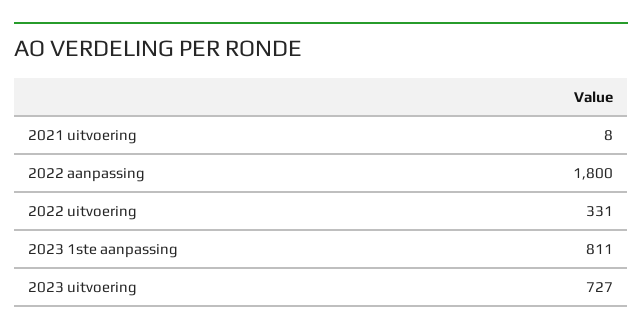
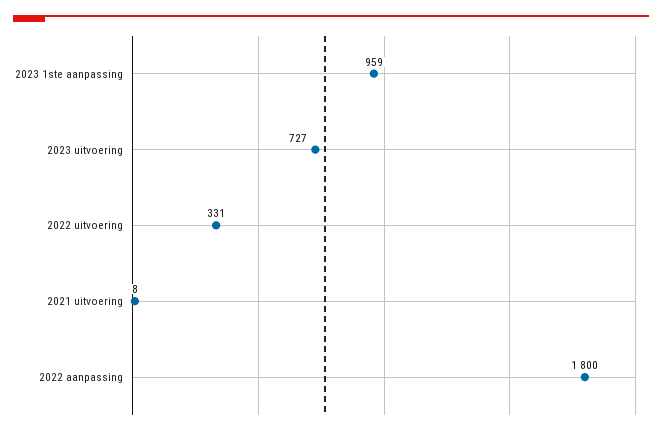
2023 1ste aanpassing: 811 -> 959

